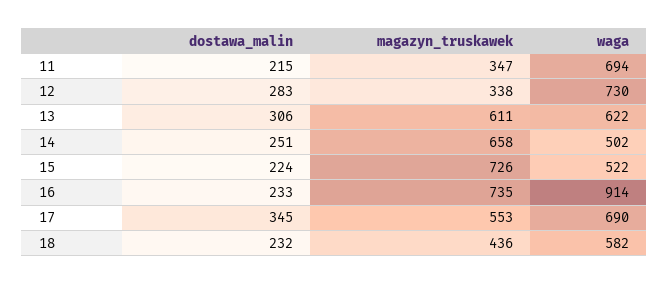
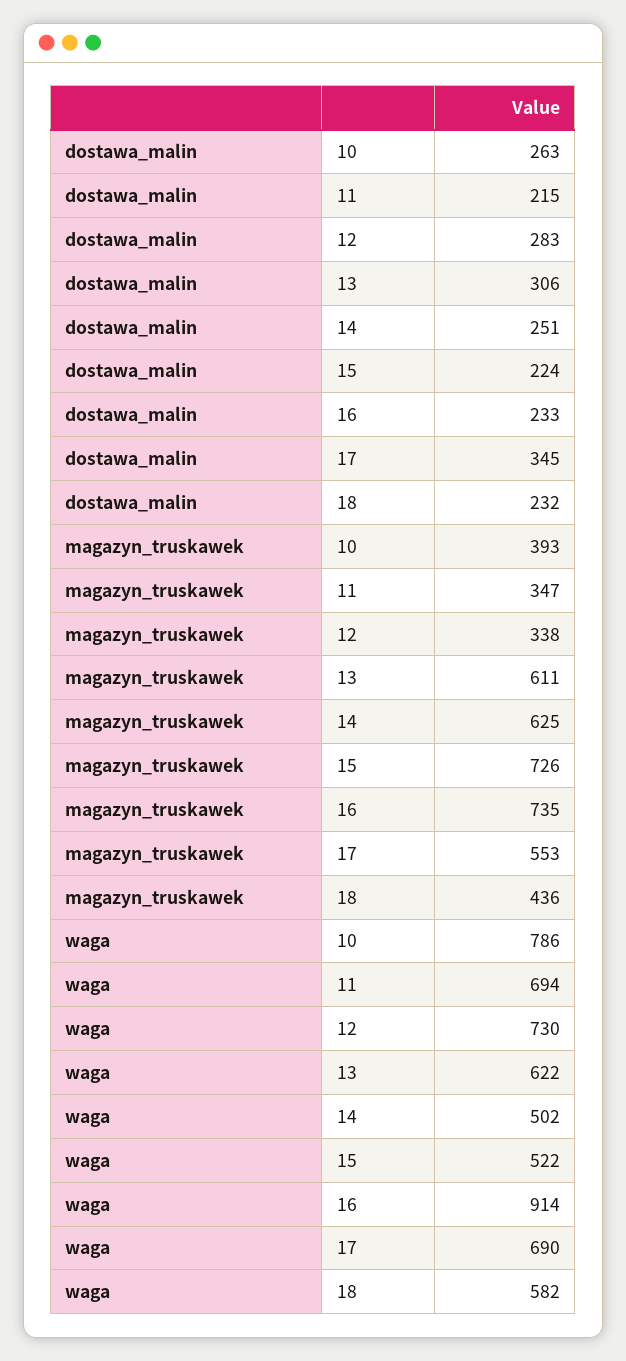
magazyn_truskawek, 14: 658 -> 625
dostawa_malin, 10: none -> 263
magazyn_truskawek, 10: none -> 393
waga, 10: none -> 786

